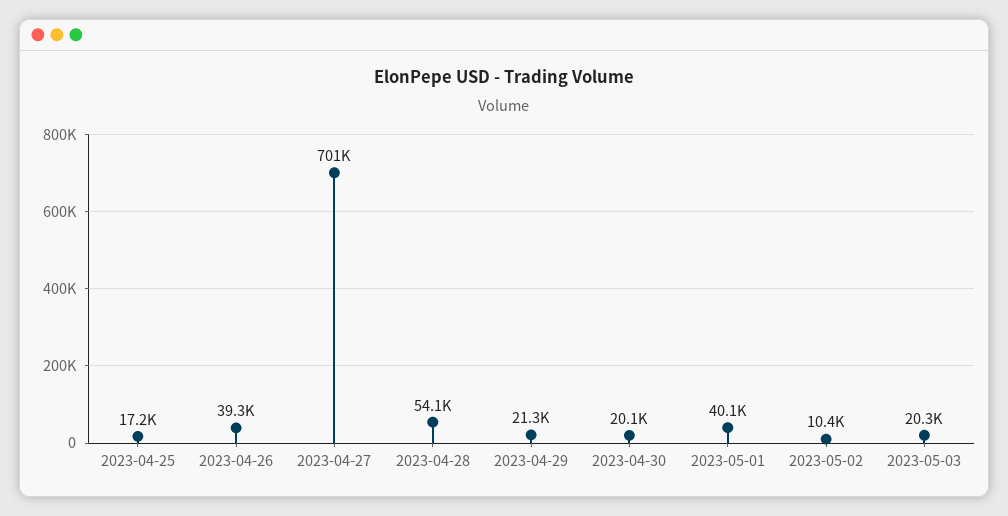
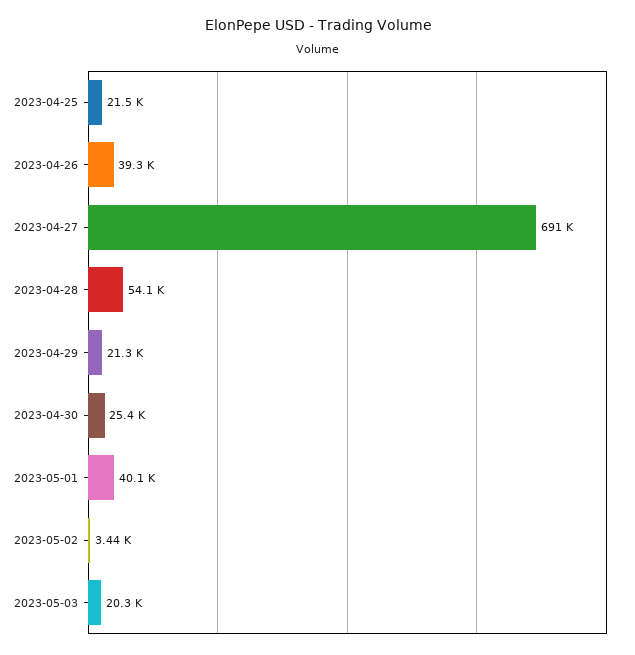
2023-04-25: 17200 -> 21500
2023-04-27: 701000 -> 691000
2023-04-30: 20100 -> 25400
2023-05-02: 10400 -> 3440

